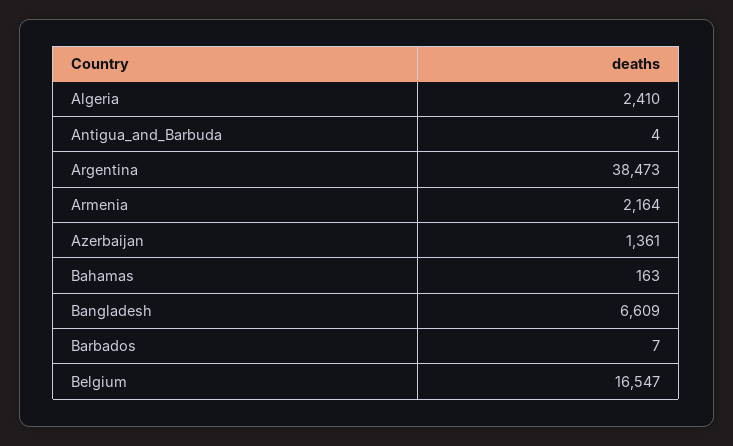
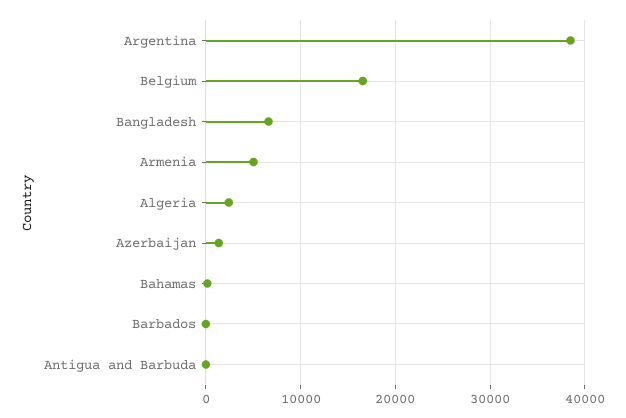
Armenia: 2164 -> 5000

